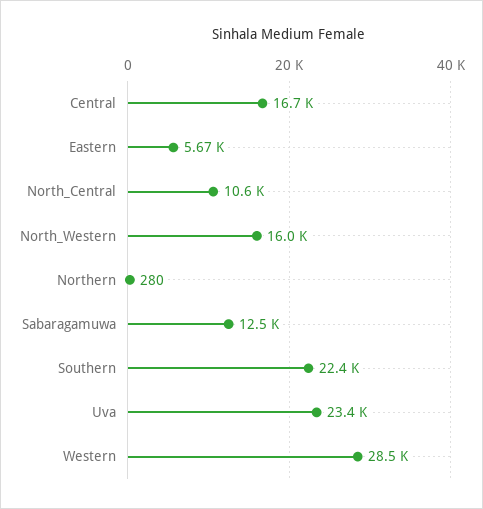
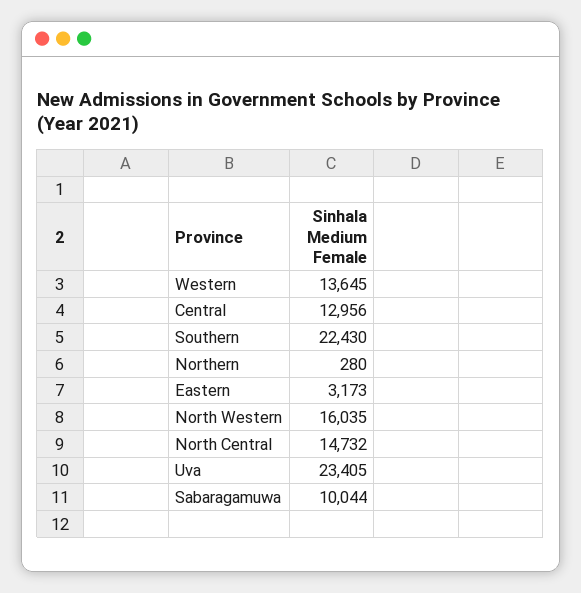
Central: 16700 -> 12956
Eastern: 5670 -> 3173
North_Central: 10600 -> 14732
Sabaragamuwa: 12500 -> 10044
Western: 28500 -> 13645

